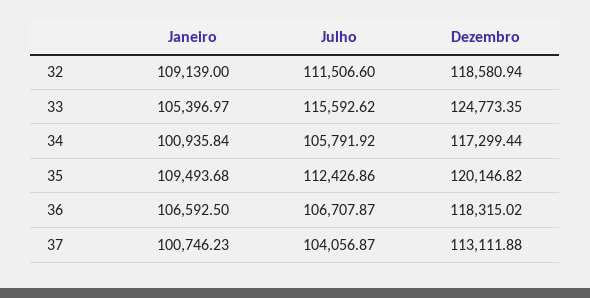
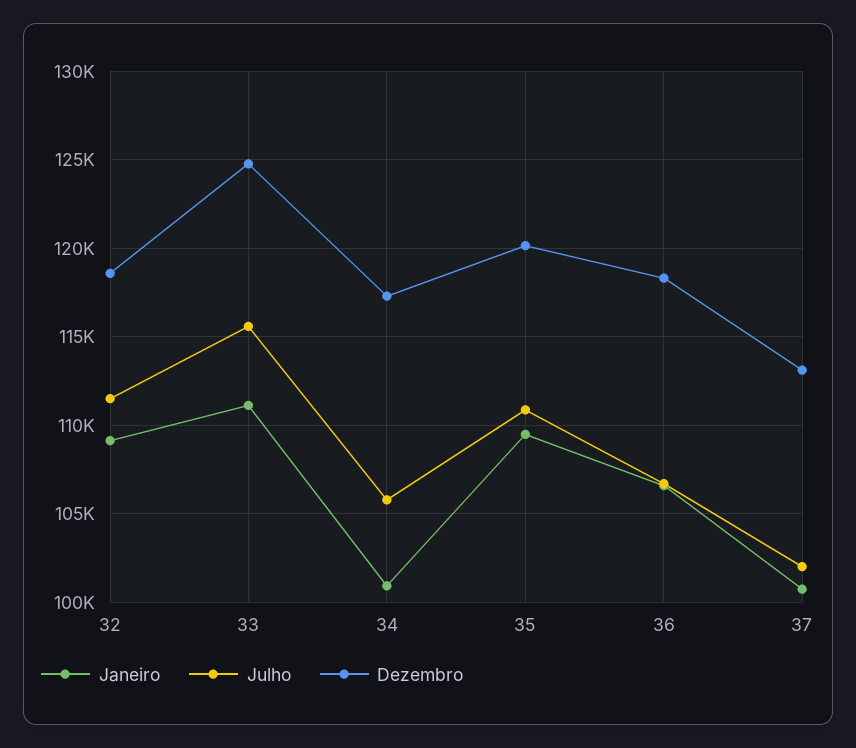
Janeiro, 33: 105396.97 -> 111000
Julho, 35: 112426.86 -> 111000
Julho, 37: 104056.87 -> 102000

